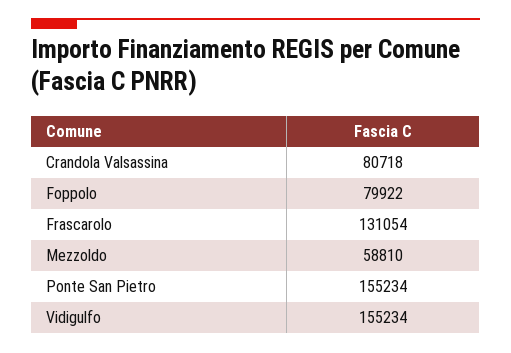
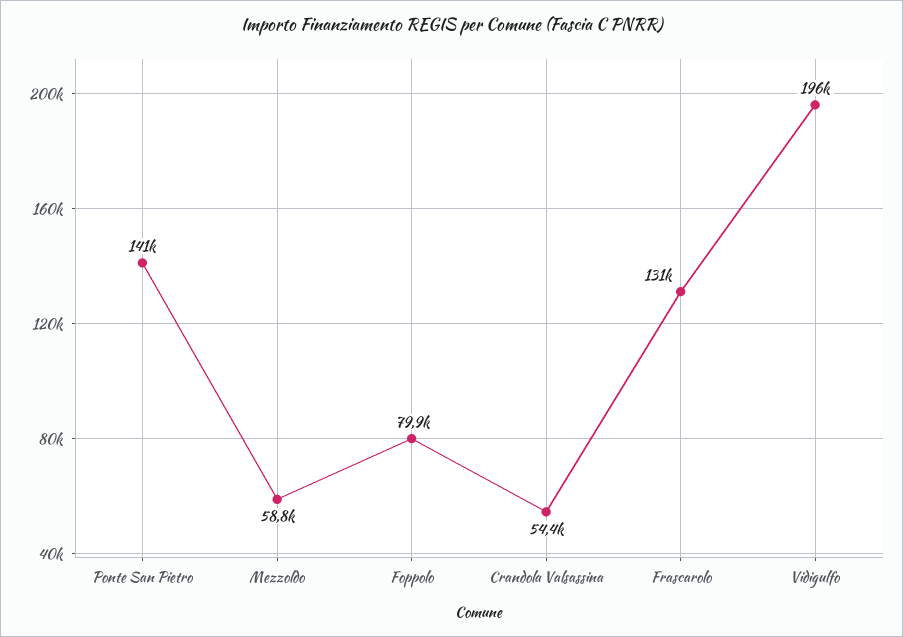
Crandola Valsassina: 80718 -> 54400
Ponte San Pietro: 155234 -> 141000
Vidigulfo: 155234 -> 196000

